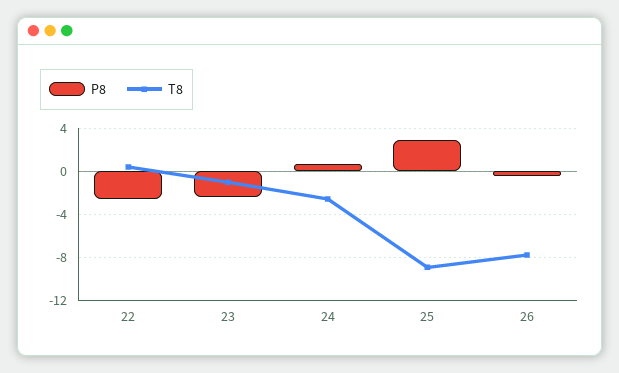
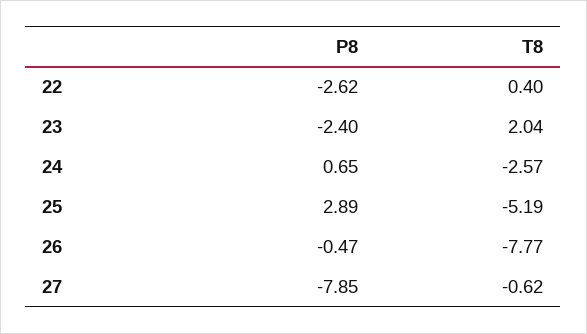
T8, 23: -1 -> 2.04
T8, 25: -9 -> -5.19
P8, 27: none -> -7.85
T8, 27: none -> -0.62

